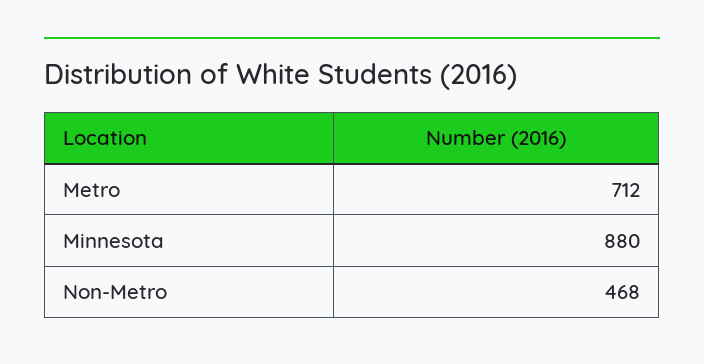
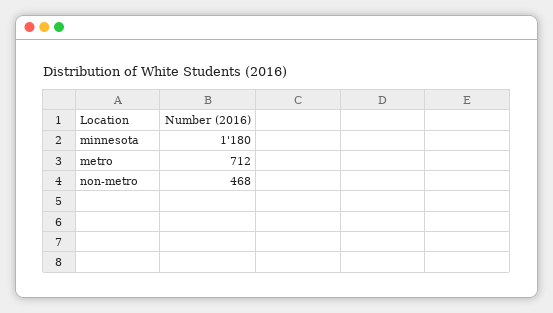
Minnesota: 880 -> 1180

